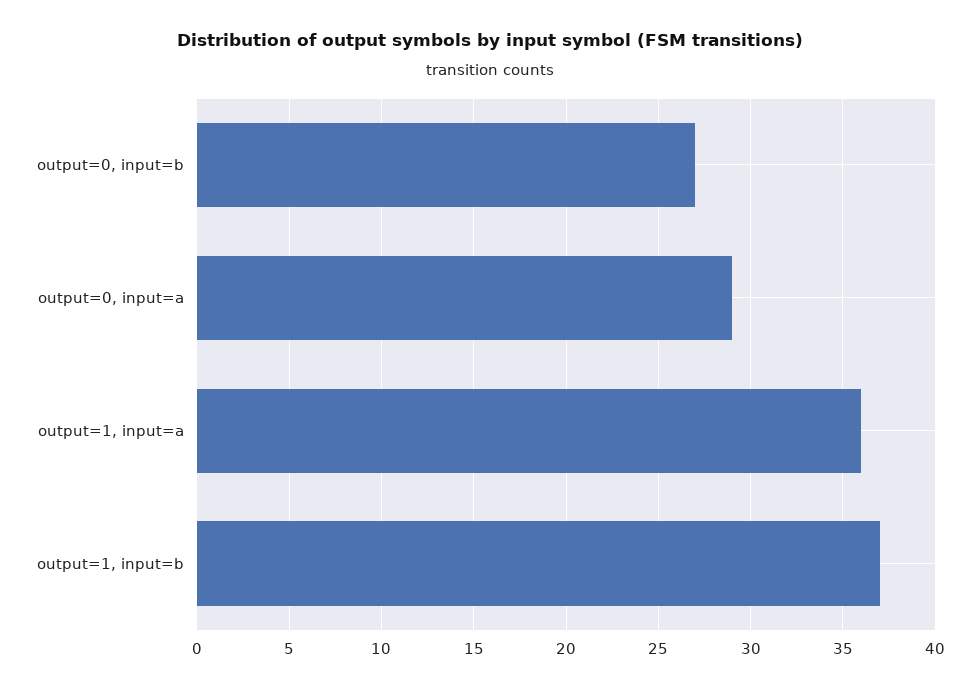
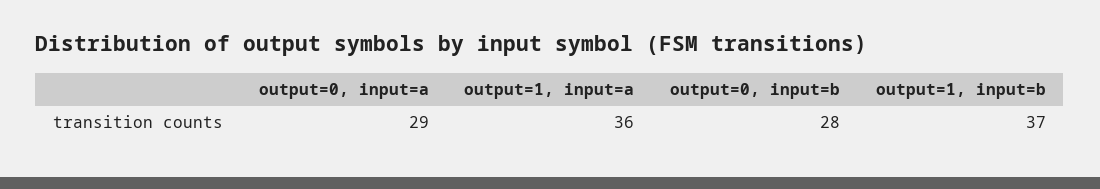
output=0, input=b: 27 -> 28

